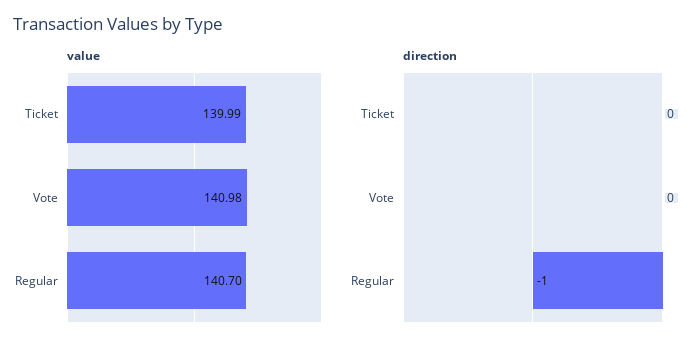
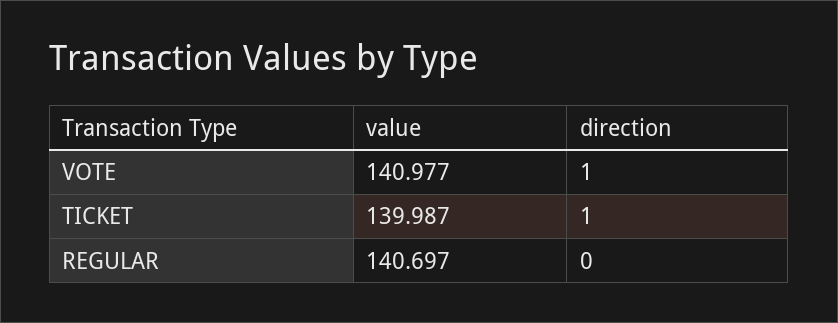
direction, Ticket: 0 -> 1
direction, Vote: 0 -> 1
direction, Regular: -1 -> 0

